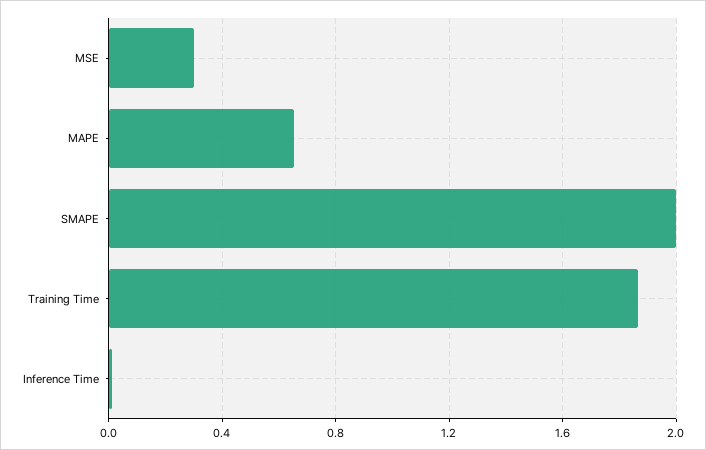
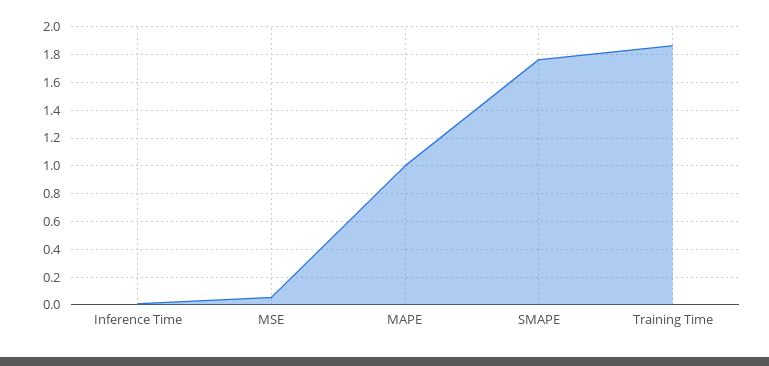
MSE: 0.3 -> 0.05
MAPE: 0.65 -> 1
SMAPE: 2 -> 1.75

